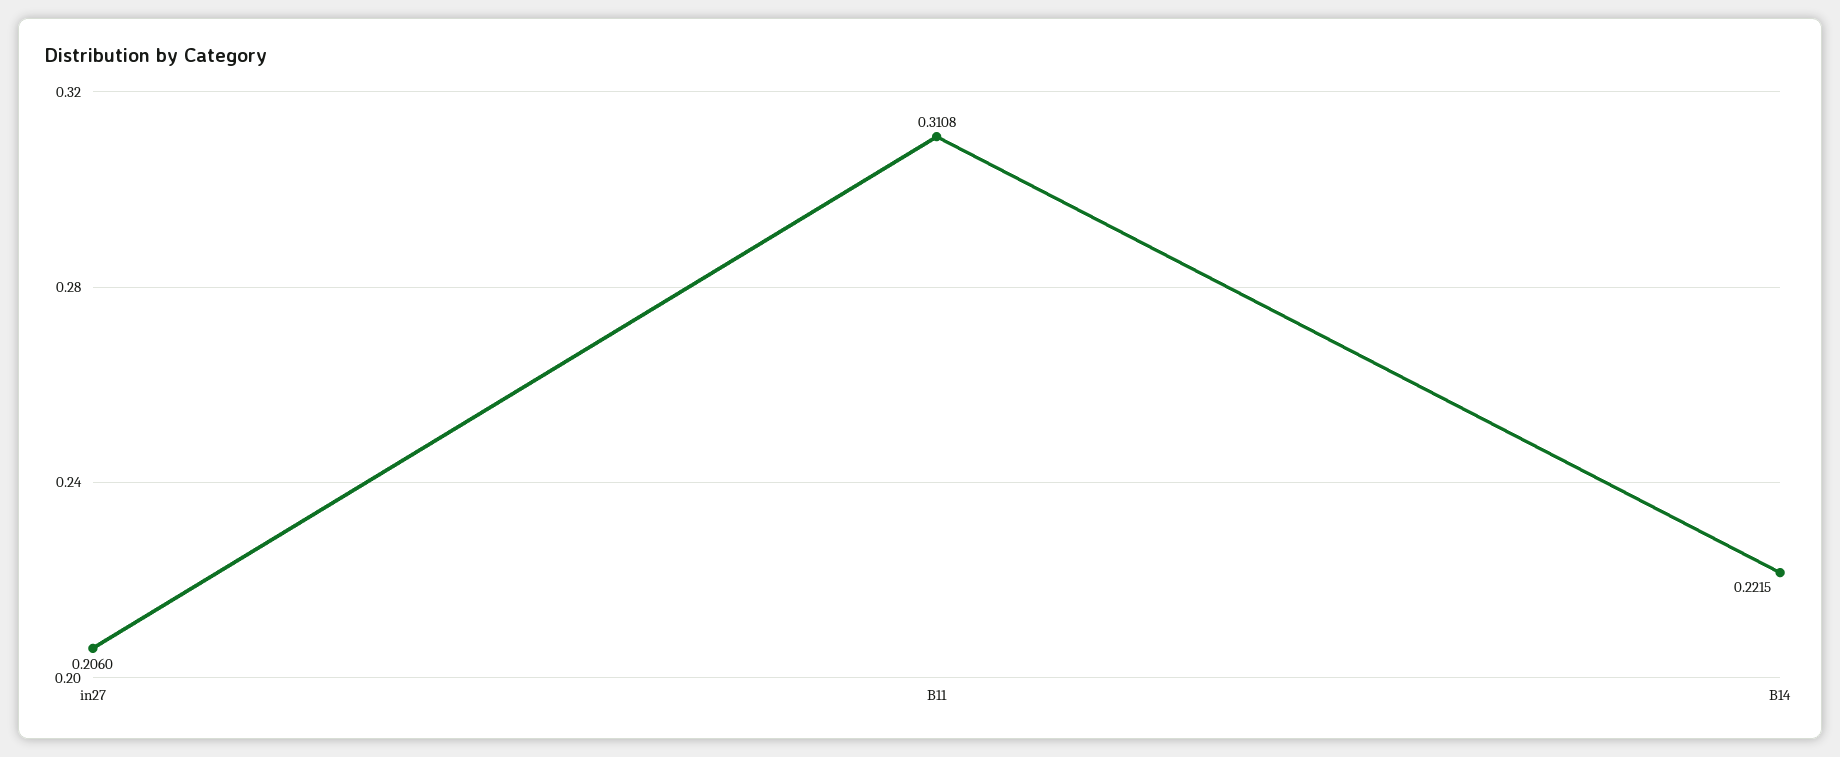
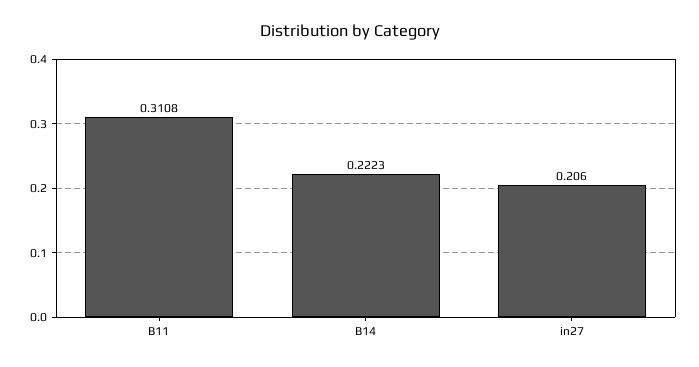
B14: 0.2215 -> 0.2223

